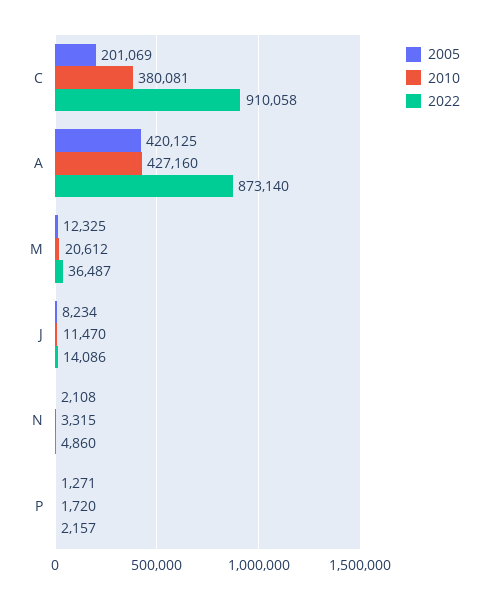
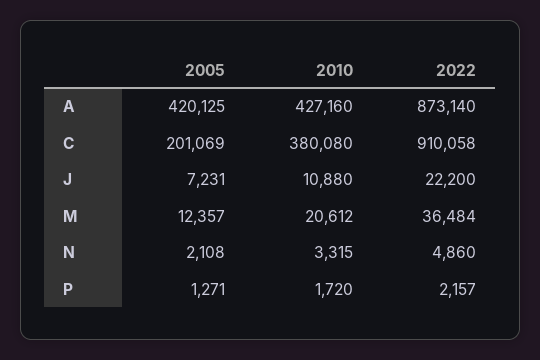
2010, C: 380081 -> 380080
2005, M: 12325 -> 12357
2022, M: 36487 -> 36484
2005, J: 8234 -> 7231
2010, J: 11470 -> 10880
2022, J: 14086 -> 22200

